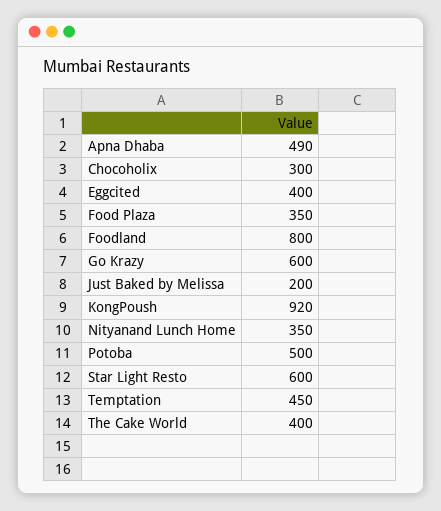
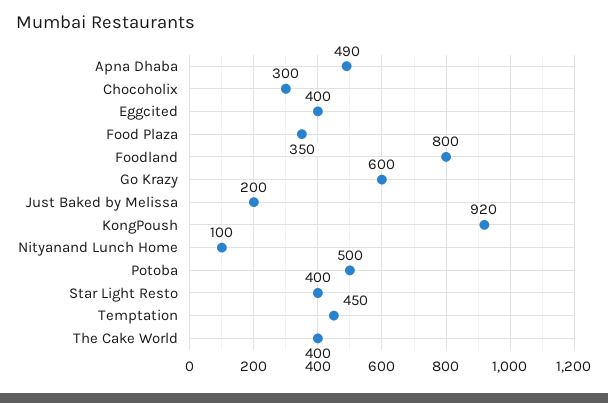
Nityanand Lunch Home: 350 -> 100
Star Light Resto: 600 -> 400

